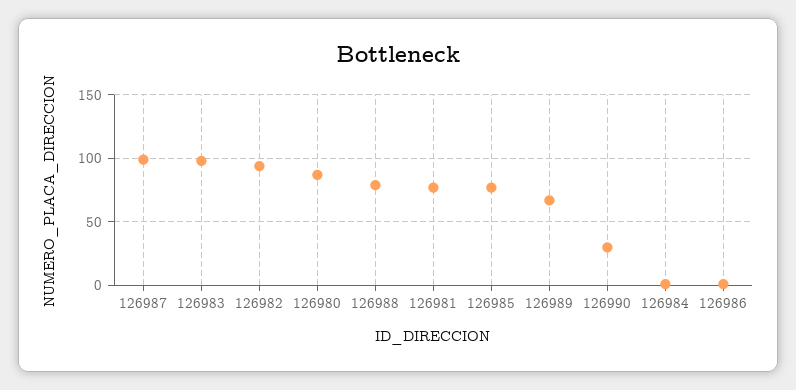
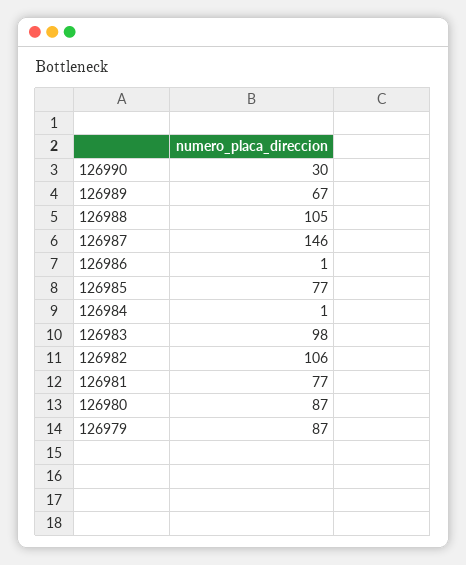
126987: 100 -> 146
126982: 95 -> 106
126988: 80 -> 105
126979: none -> 87

